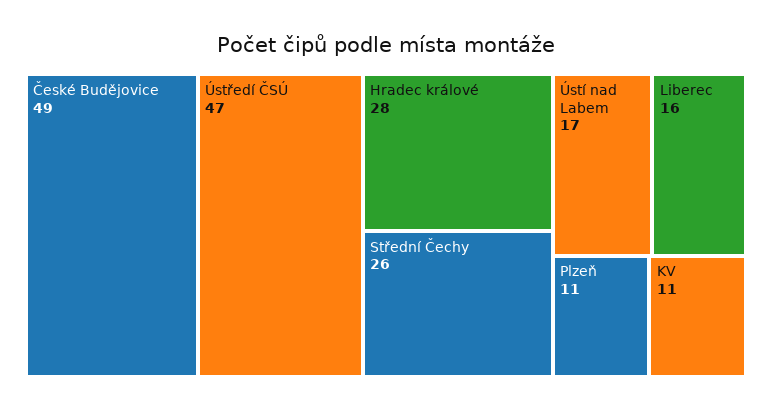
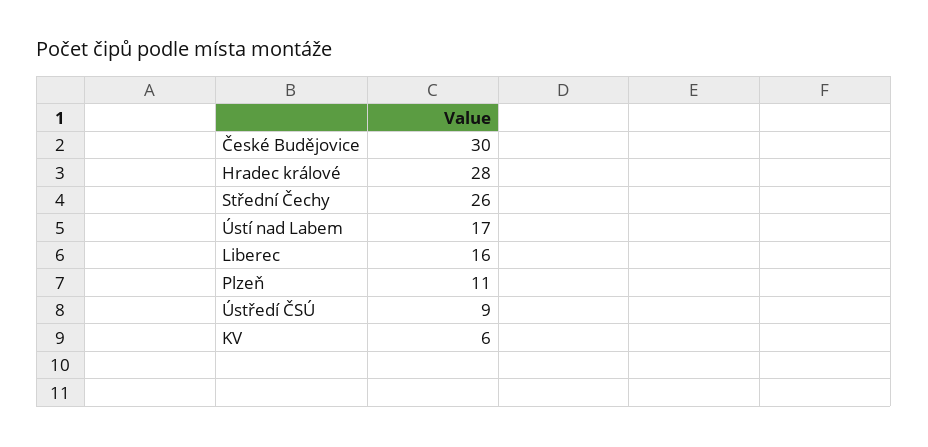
České Budějovice: 49 -> 30
Ústředí ČSÚ: 47 -> 9
KV: 11 -> 6

